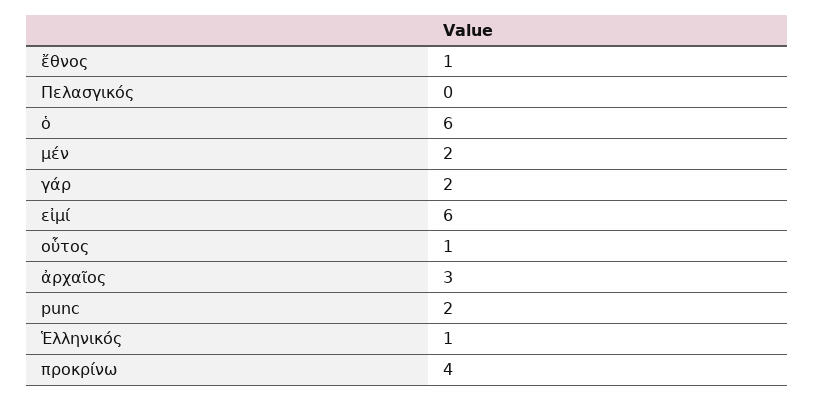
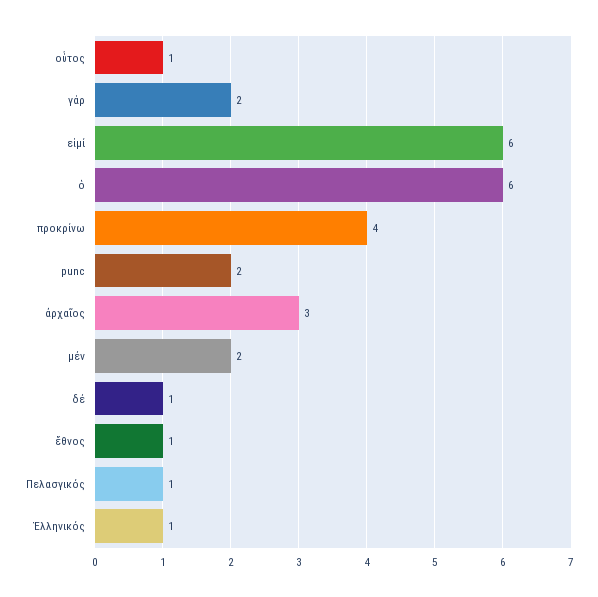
Πελασγικός: 0 -> 1
δέ: none -> 1

